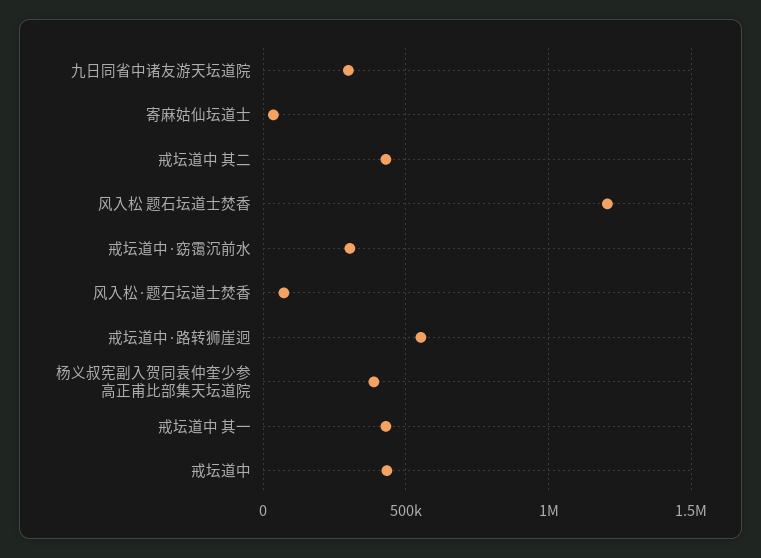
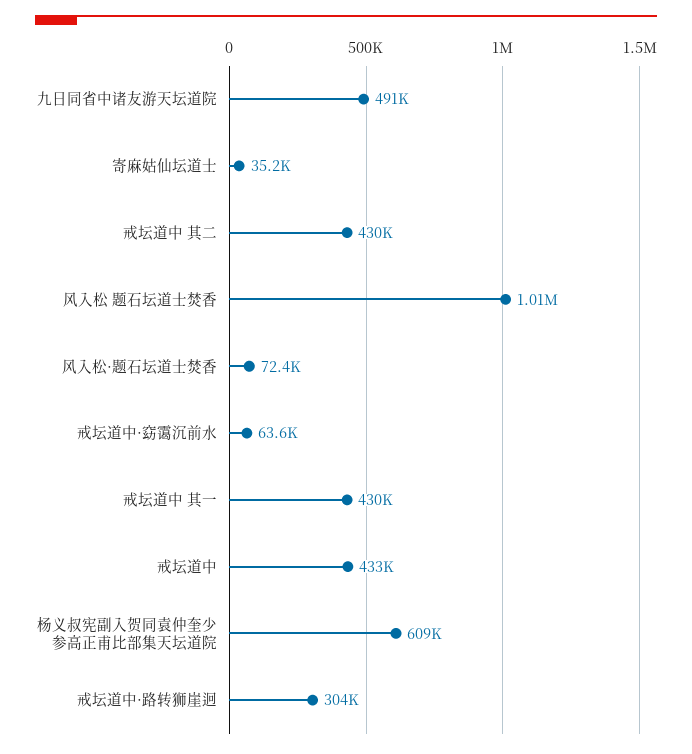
九日同省中诸友游天坛道院: 300000 -> 491000
风入松 题石坛道士焚香: 1200000 -> 1010000
戒坛道中·窈霭沉前水: 300000 -> 63600
戒坛道中·路转狮崖迥: 550000 -> 304000
杨义叔宪副入贺同袁仲奎少参高正甫比部集天坛道院: 400000 -> 609000

